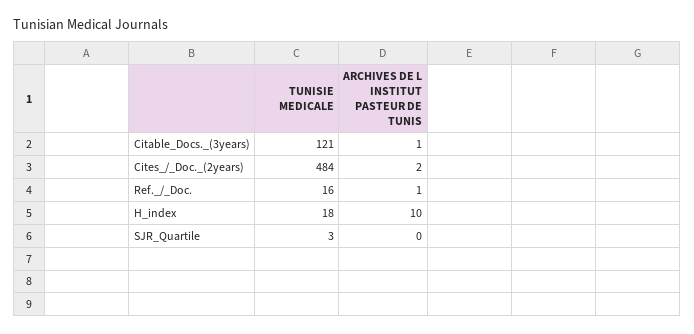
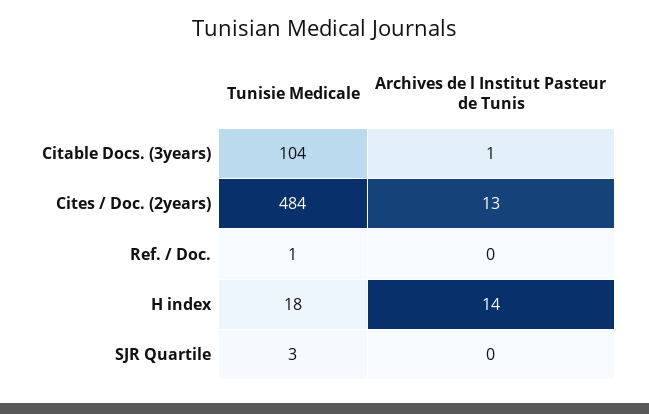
TUNISIE MEDICALE, Citable_Docs._(3years): 121 -> 104
ARCHIVES DE L INSTITUT PASTEUR DE TUNIS, Cites_/_Doc._(2years): 2 -> 13
TUNISIE MEDICALE, Ref._/_Doc.: 16 -> 1
ARCHIVES DE L INSTITUT PASTEUR DE TUNIS, Ref._/_Doc.: 1 -> 0
ARCHIVES DE L INSTITUT PASTEUR DE TUNIS, H_index: 10 -> 14

